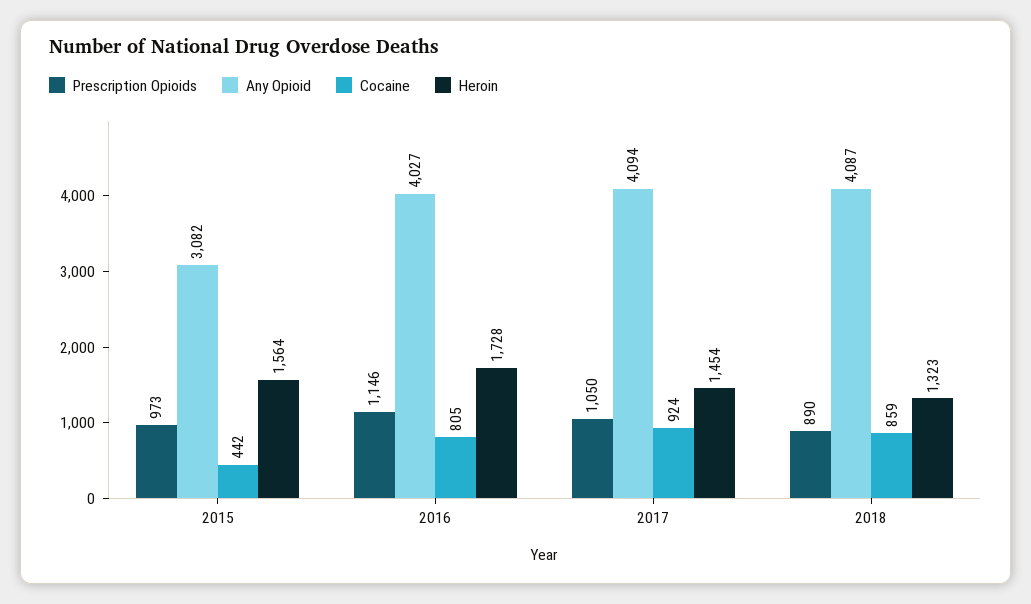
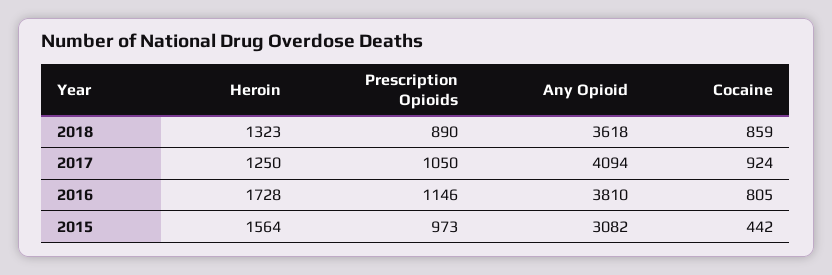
Any Opioid, 2016: 4027 -> 3810
Heroin, 2017: 1454 -> 1250
Any Opioid, 2018: 4087 -> 3618

